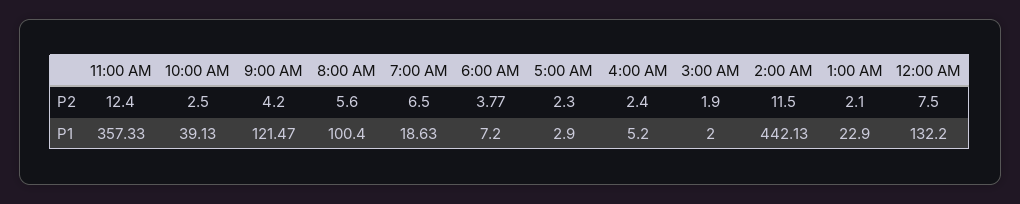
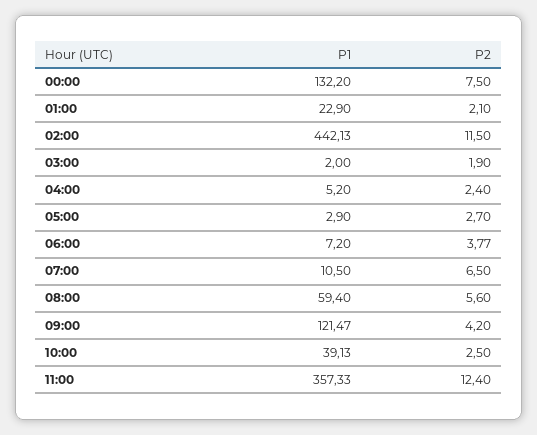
5:00 AM, P2: 2.3 -> 2.7
8:00 AM, P1: 100.4 -> 59.4
7:00 AM, P1: 18.63 -> 10.5

